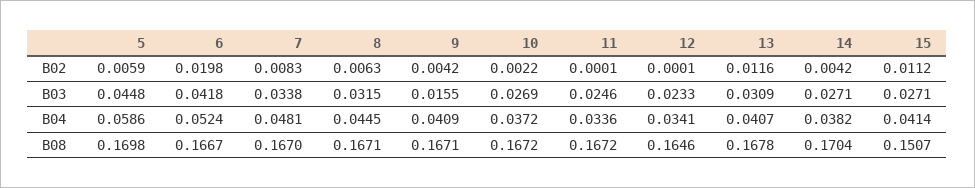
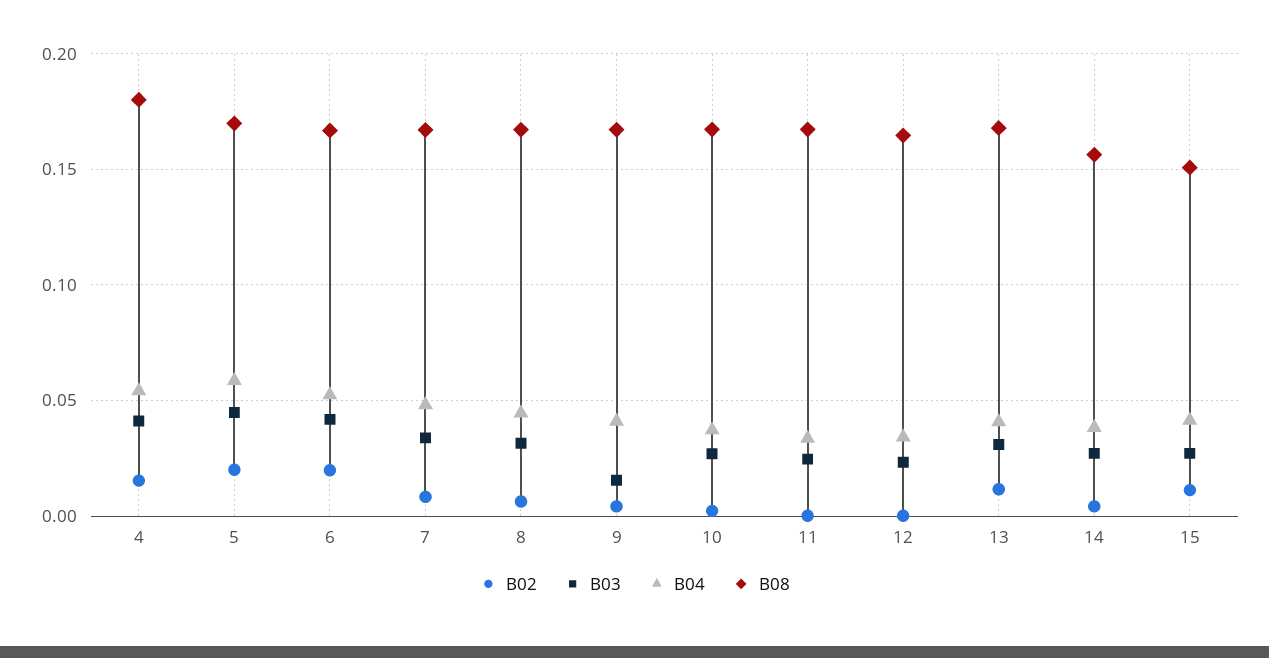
B02, 5: 0.0059 -> 0.02
B08, 14: 0.1704 -> 0.155
B02, 4: none -> 0.015
B03, 4: none -> 0.04
B04, 4: none -> 0.055
B08, 4: none -> 0.18

